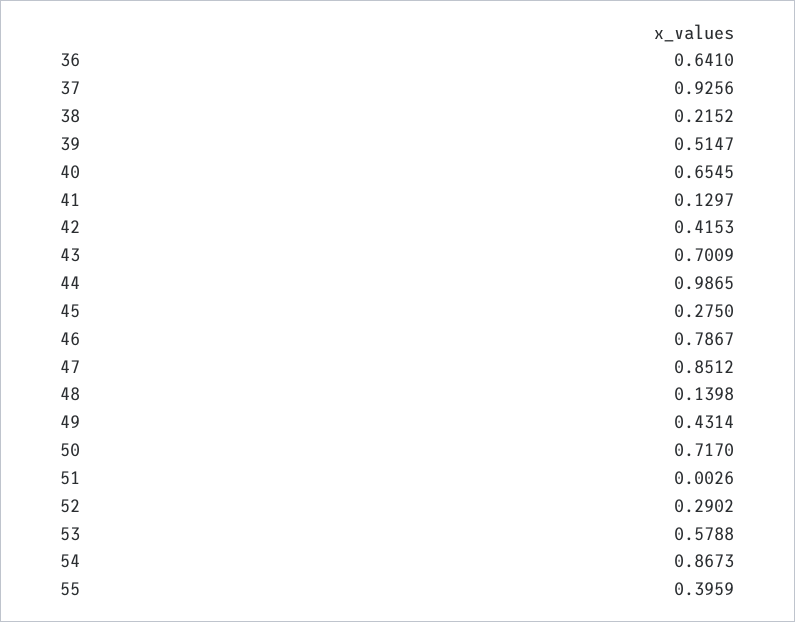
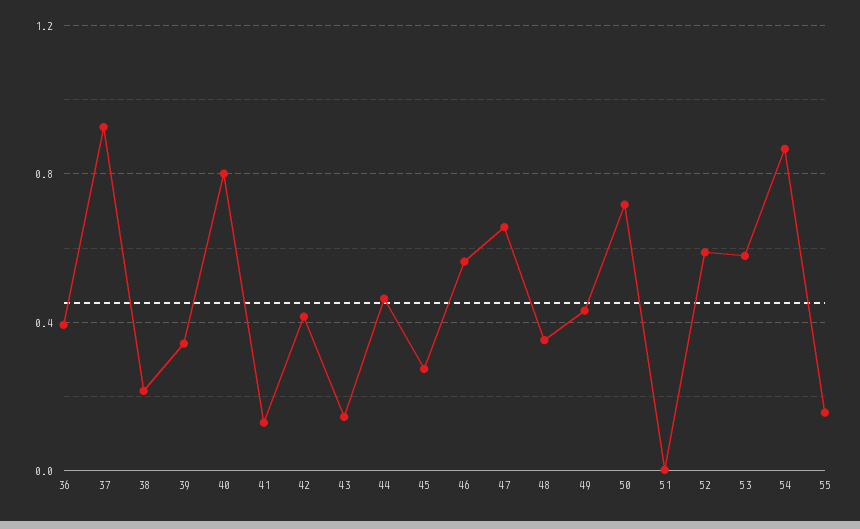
36: 0.641 -> 0.4
39: 0.5147 -> 0.35
40: 0.6545 -> 0.8
43: 0.7009 -> 0.15
44: 0.9865 -> 0.45
46: 0.7867 -> 0.55
47: 0.8512 -> 0.65
48: 0.1398 -> 0.35
52: 0.2902 -> 0.6
55: 0.3959 -> 0.15

